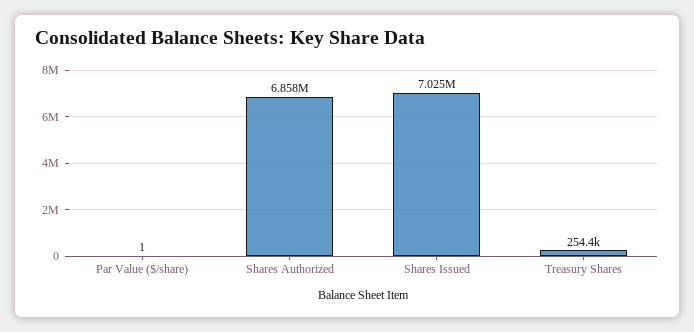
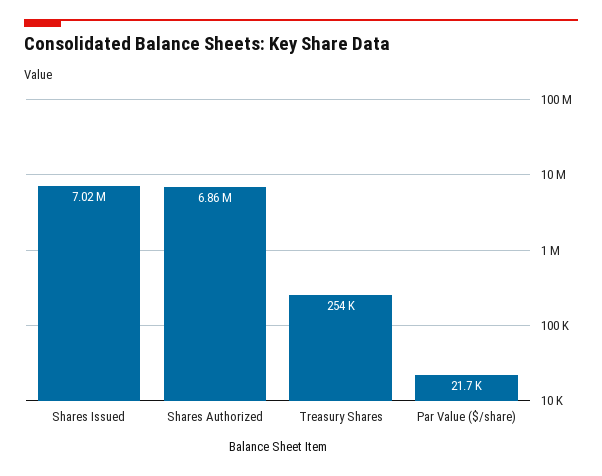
Par Value ($/share): 1 -> 21700

